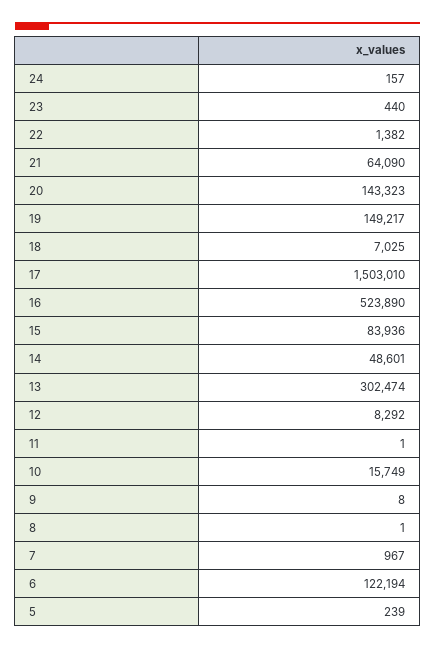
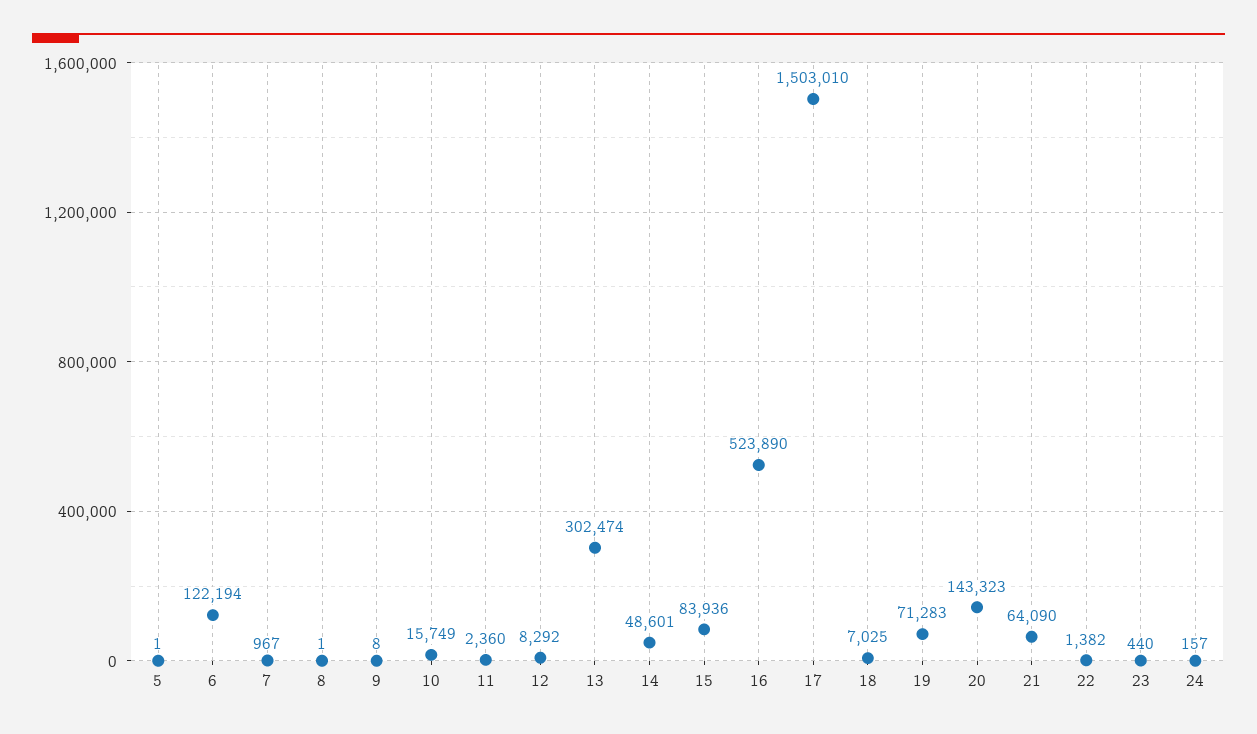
19: 149217 -> 71283
11: 1 -> 2360
5: 239 -> 1

